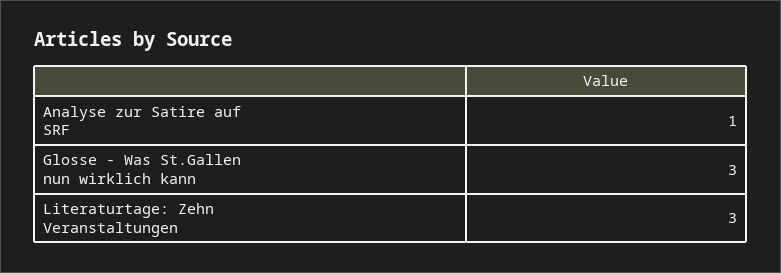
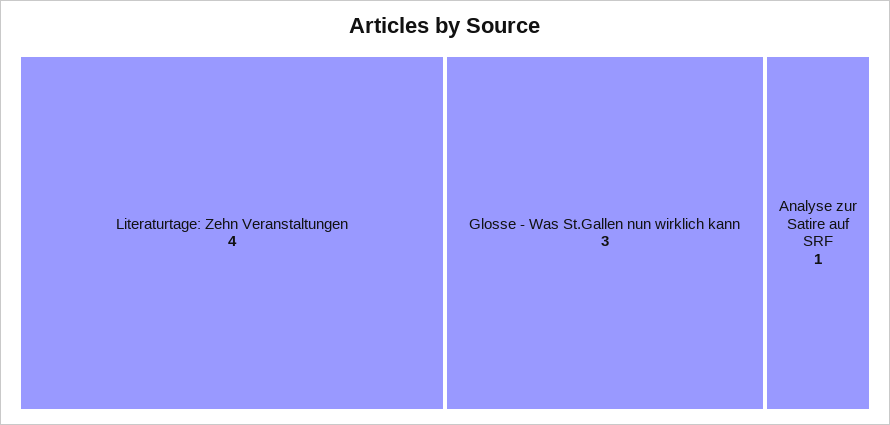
Literaturtage: Zehn Veranstaltungen: 3 -> 4

